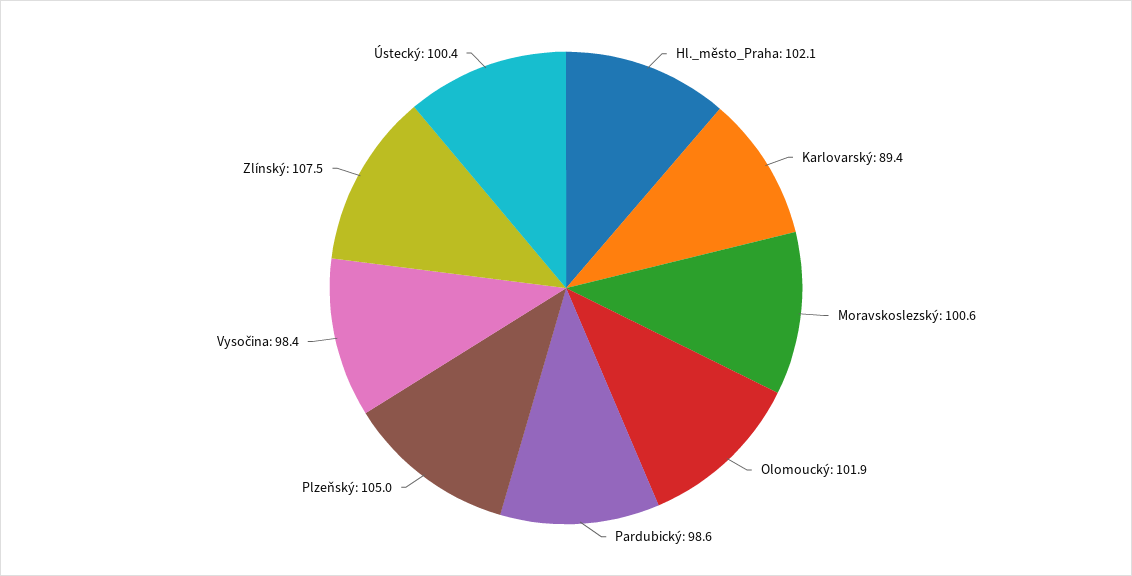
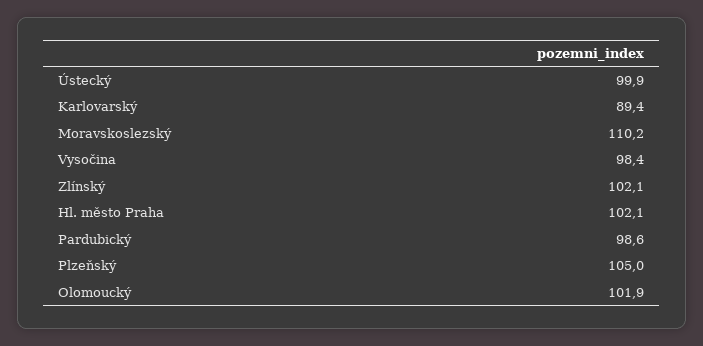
Moravskoslezský: 100.6 -> 110.2
Zlínský: 107.5 -> 102.1
Ústecký: 100.4 -> 99.9

